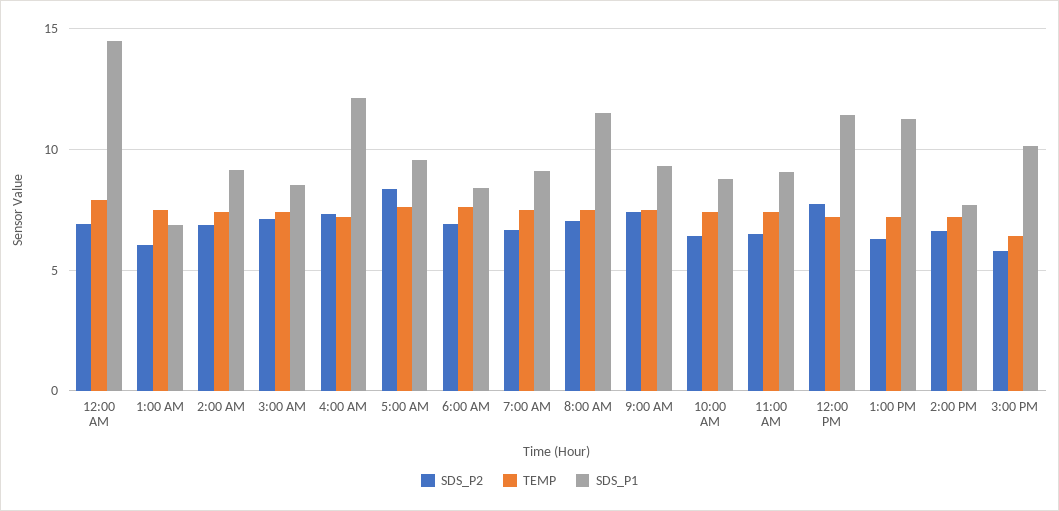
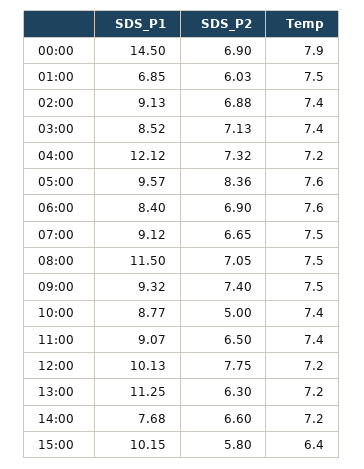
SDS_P2, 10:00 AM: 6.5 -> 5
SDS_P1, 12:00 PM: 11.5 -> 10.13

